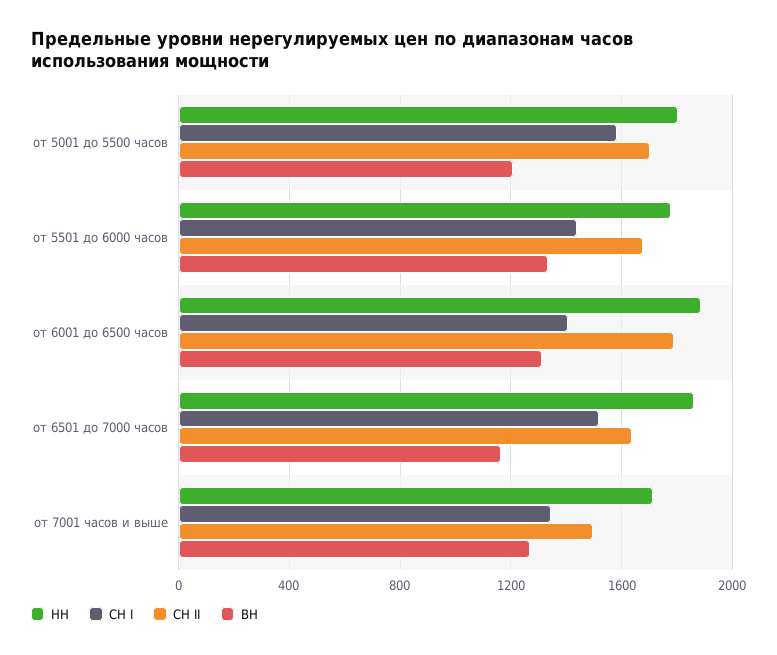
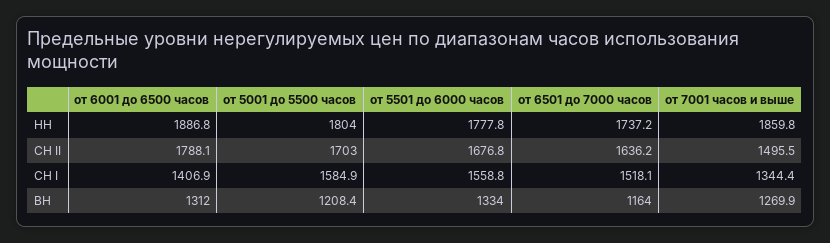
СН I, от 5501 до 6000 часов: 1450 -> 1558.8
НН, от 6501 до 7000 часов: 1850 -> 1737.2
НН, от 7001 часов и выше: 1700 -> 1859.8

